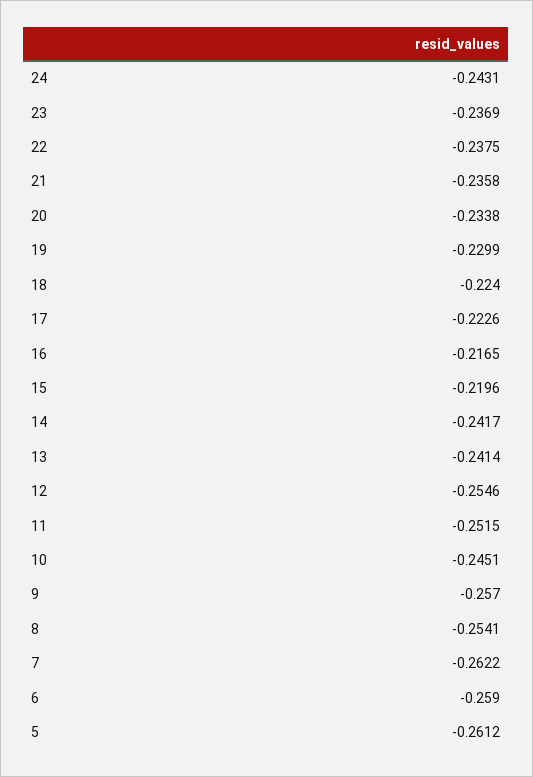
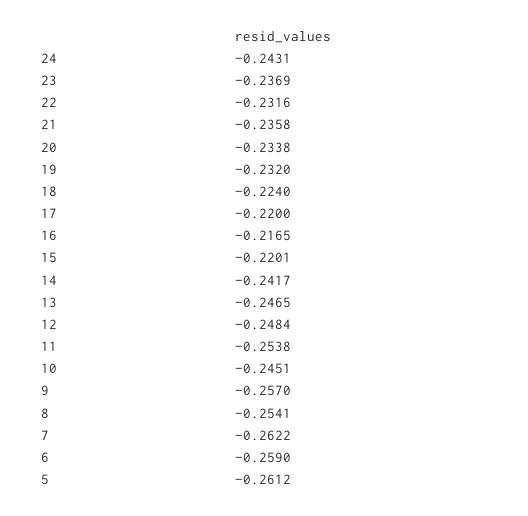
22: -0.2375 -> -0.2316
19: -0.2299 -> -0.232
17: -0.2226 -> -0.22
15: -0.2196 -> -0.2201
13: -0.2414 -> -0.2465
12: -0.2546 -> -0.2484
11: -0.2515 -> -0.2538

